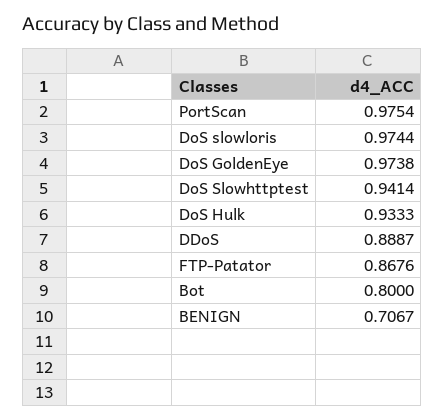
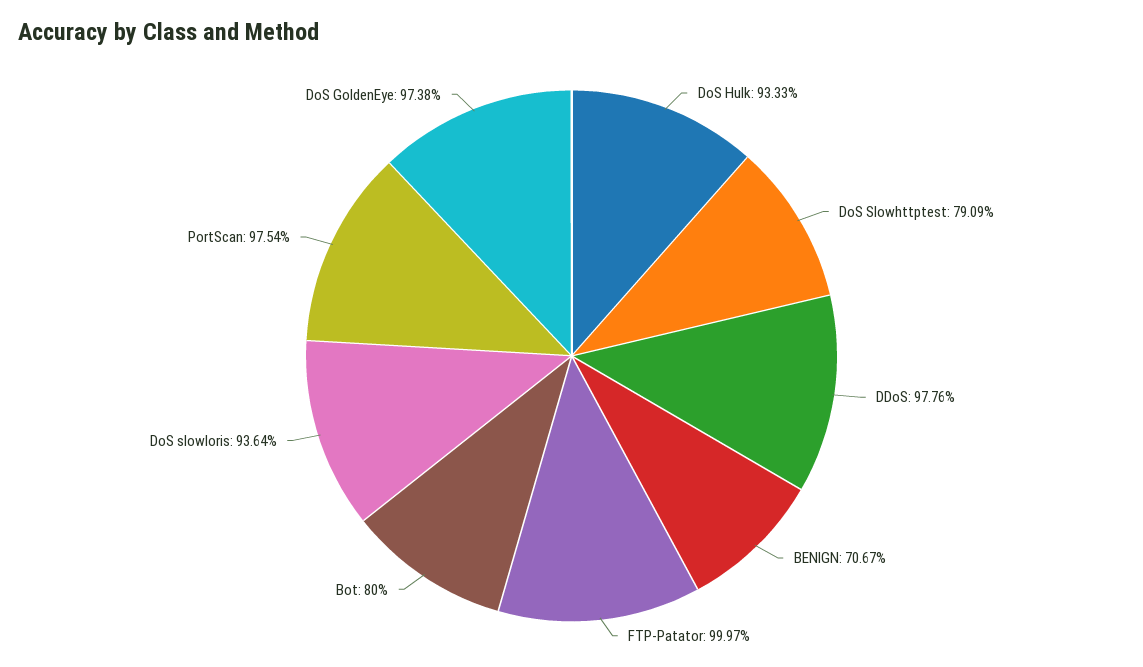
DoS slowloris: 0.9744 -> 0.9364
DoS Slowhttptest: 0.9414 -> 0.7909
DDoS: 0.8887 -> 0.9776
FTP-Patator: 0.8676 -> 0.9997

